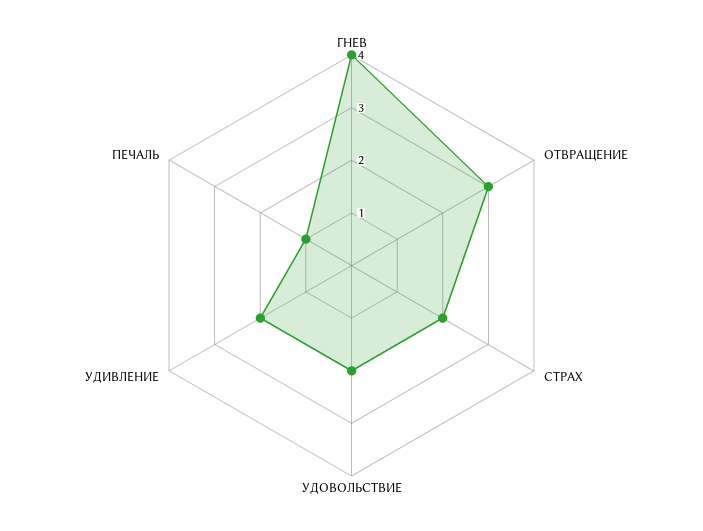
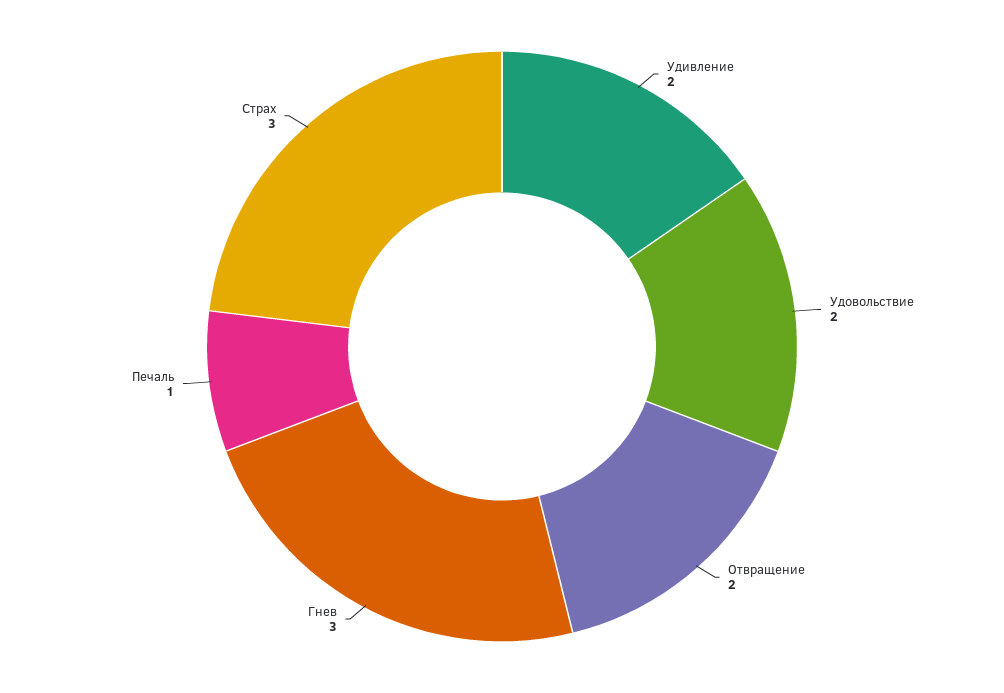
ГНЕВ: 4 -> 3
ОТВРАЩЕНИЕ: 3 -> 2
СТРАХ: 2 -> 3

